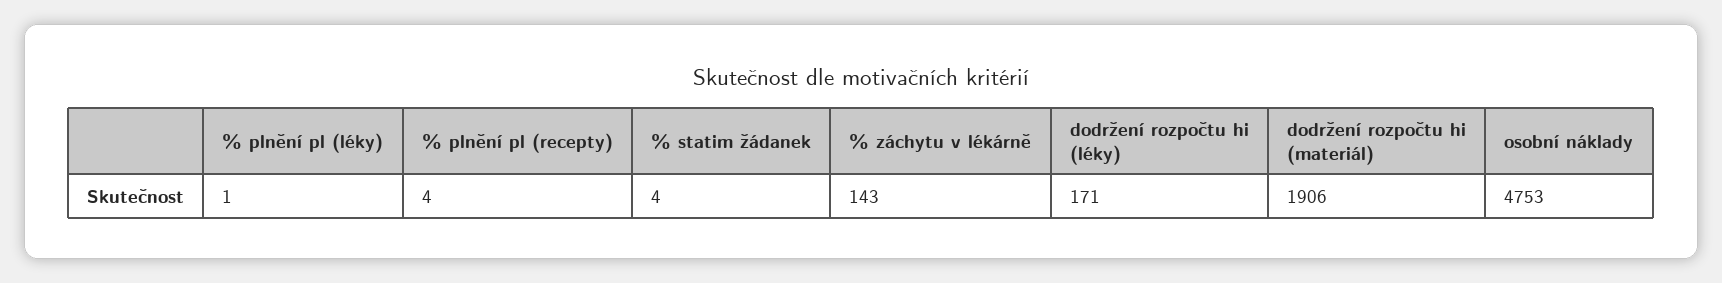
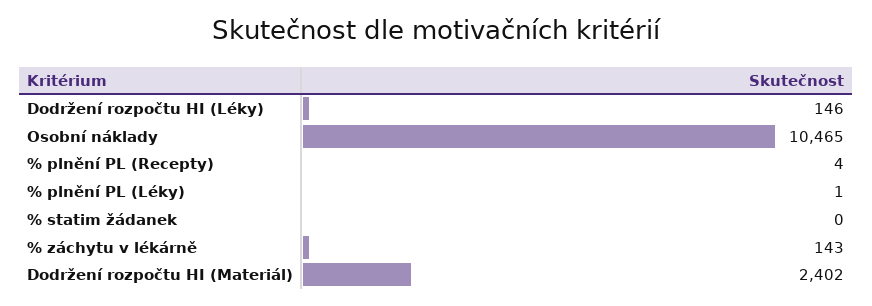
% statim žádanek: 4 -> 0
dodržení rozpočtu hi (léky): 171 -> 146
dodržení rozpočtu hi (materiál): 1906 -> 2402
osobní náklady: 4753 -> 10465

